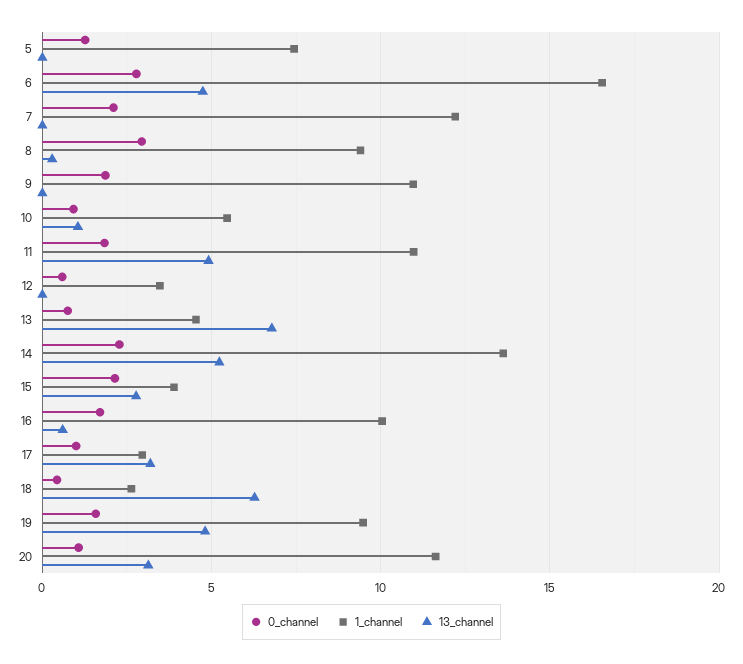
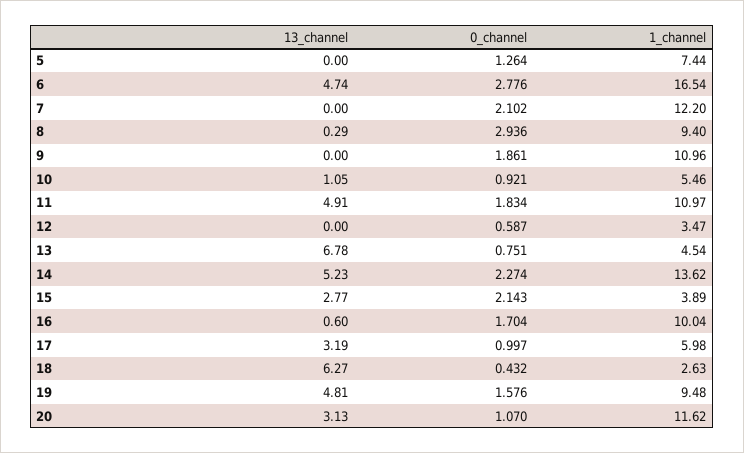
1_channel, 17: 3 -> 5.98

